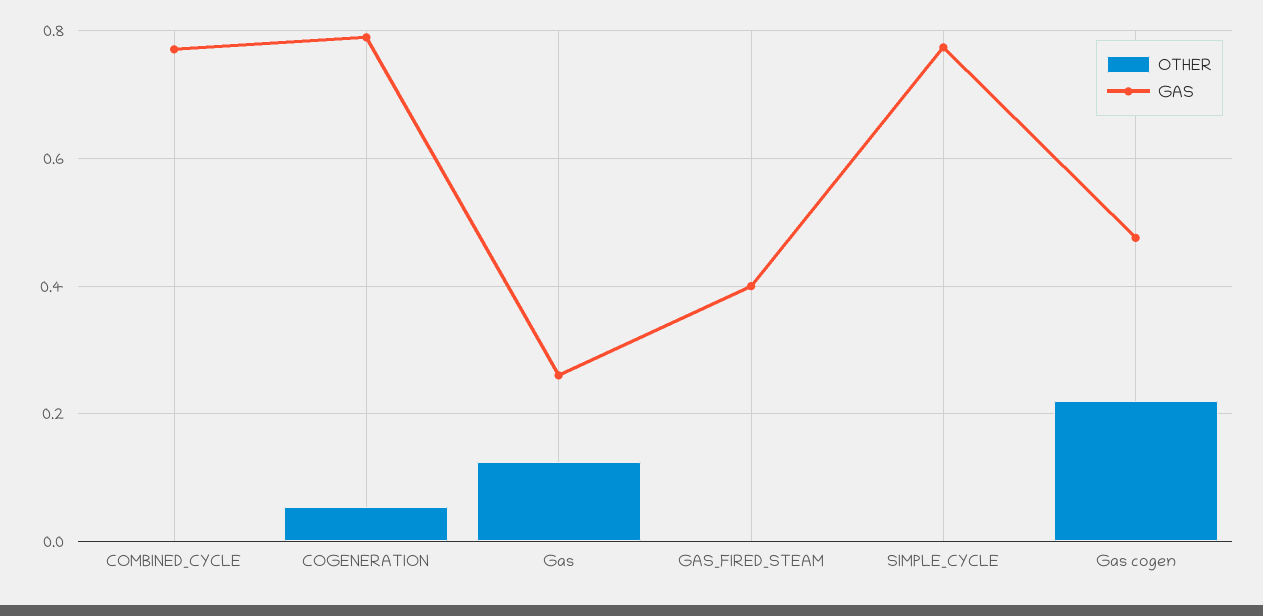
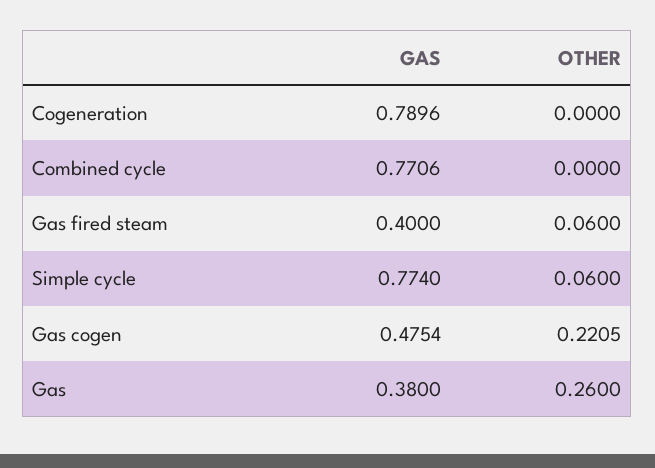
OTHER, COGENERATION: 0.06 -> 0
OTHER, Gas: 0.12 -> 0.26
GAS, Gas: 0.26 -> 0.38
OTHER, GAS_FIRED_STEAM: 0 -> 0.06
OTHER, SIMPLE_CYCLE: 0 -> 0.06

